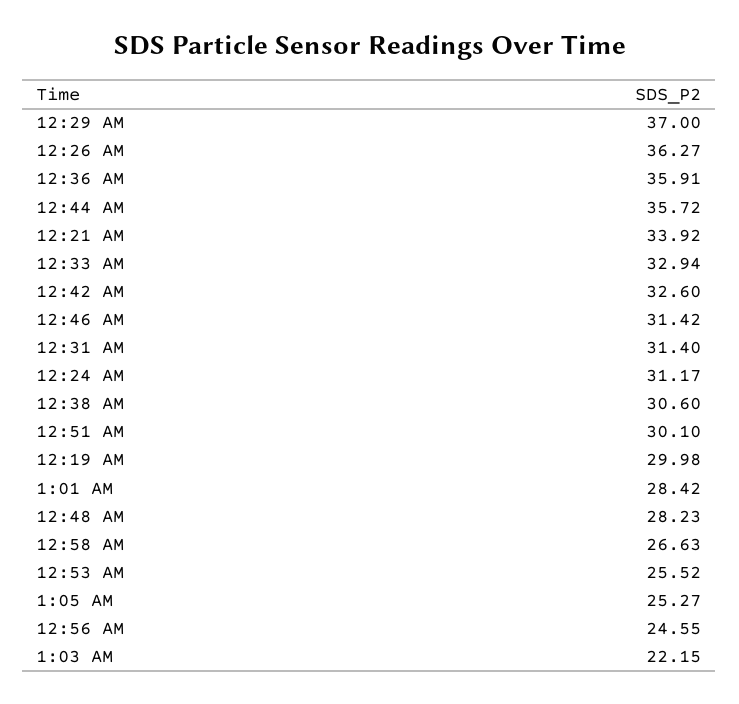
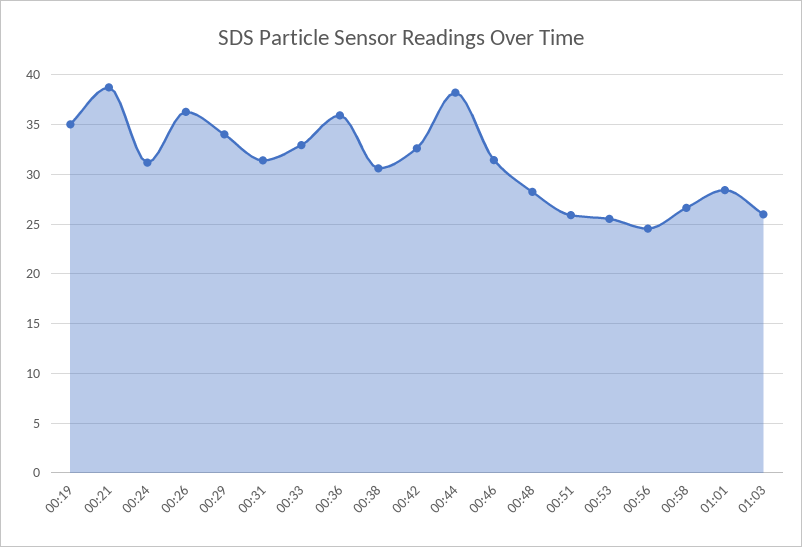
12:29 AM: 37 -> 34
12:44 AM: 35.72 -> 38
12:21 AM: 33.92 -> 39
12:51 AM: 30.1 -> 26
12:19 AM: 29.98 -> 35
1:05 AM: 25.27 -> none
1:03 AM: 22.15 -> 26

